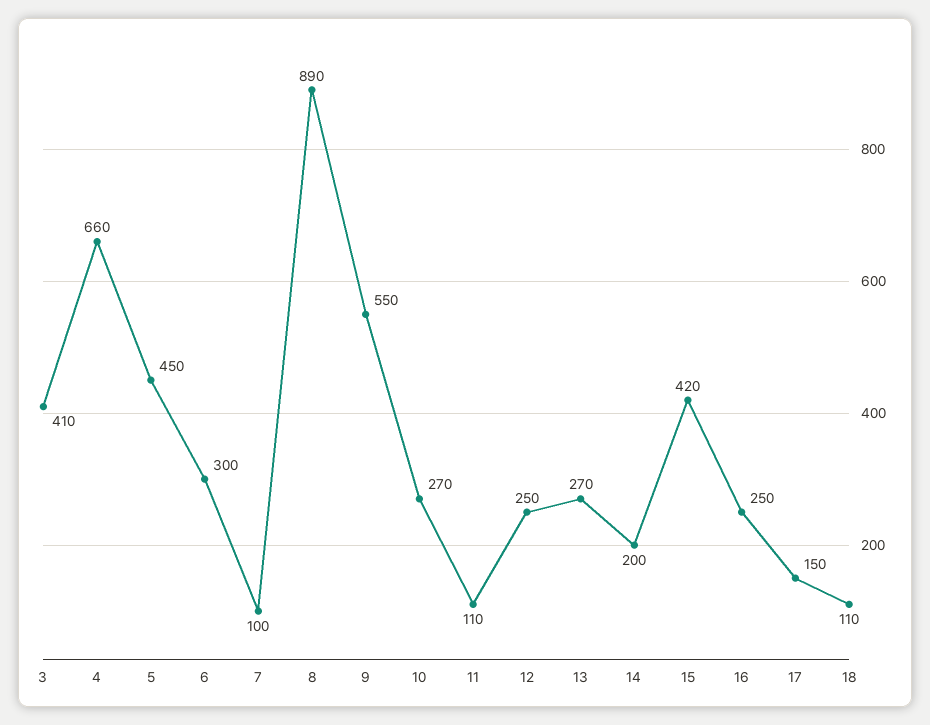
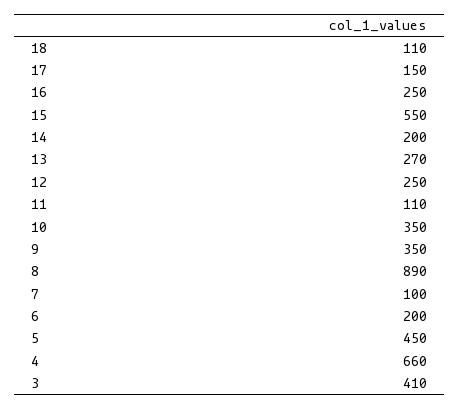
6: 300 -> 200
9: 550 -> 350
10: 270 -> 350
15: 420 -> 550

